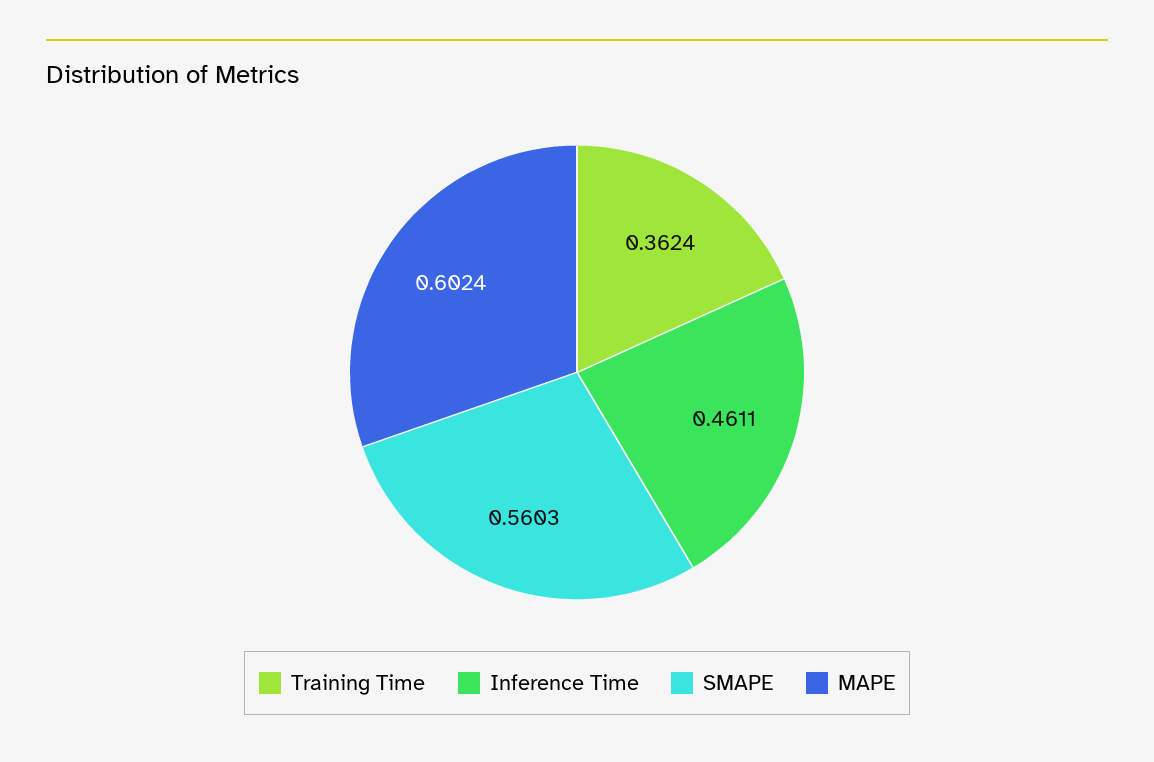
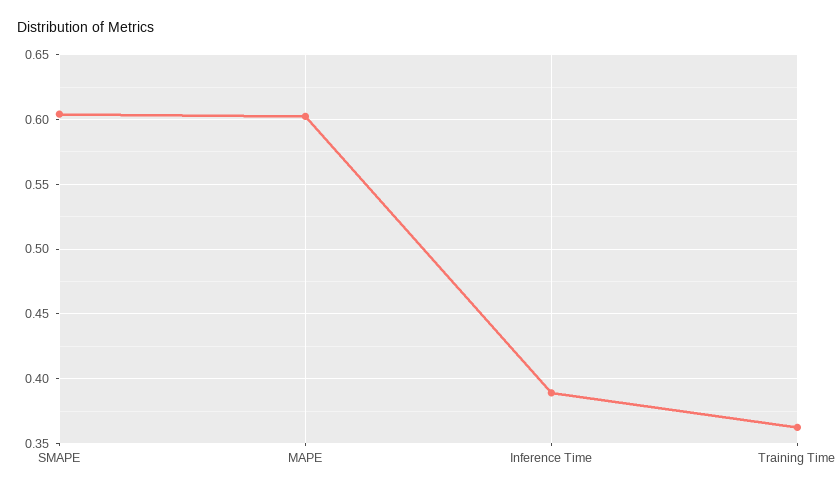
Inference Time: 0.4611 -> 0.39
SMAPE: 0.5603 -> 0.605

